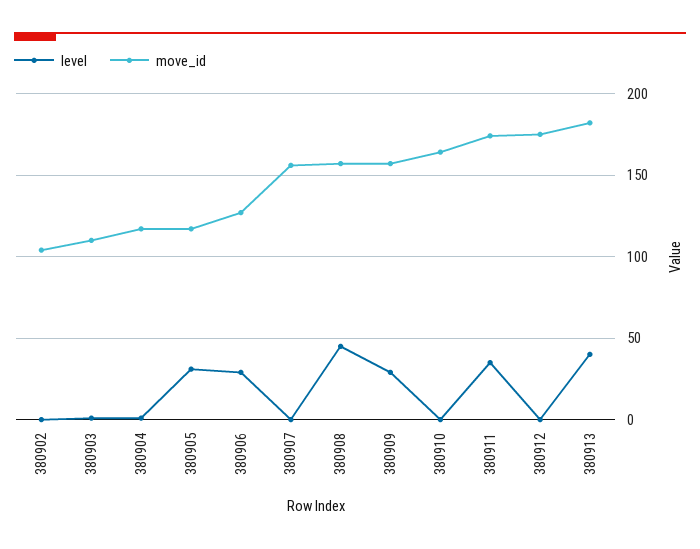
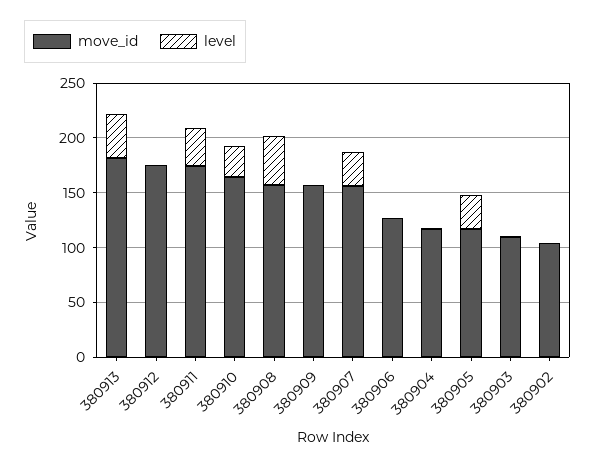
level, 380906: 30 -> 0
level, 380907: 0 -> 30
level, 380909: 30 -> 0
level, 380910: 0 -> 30

